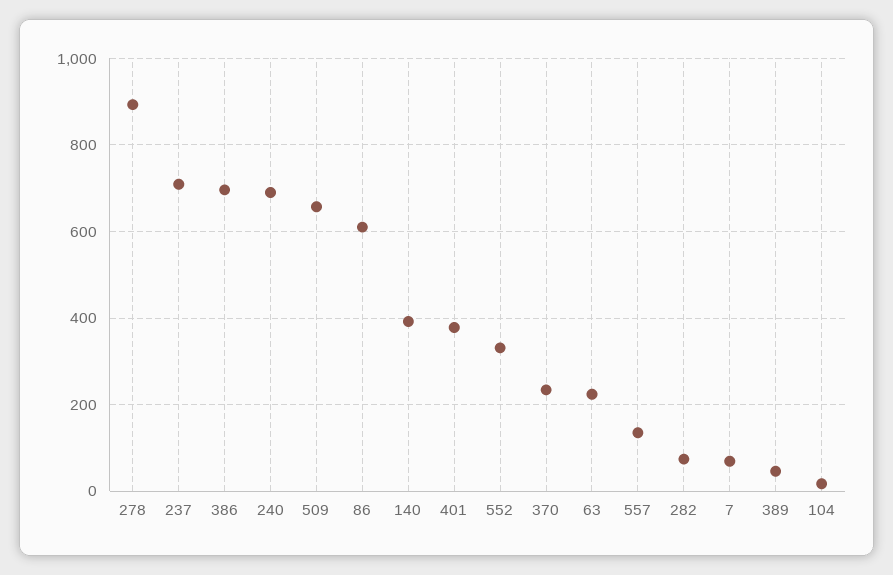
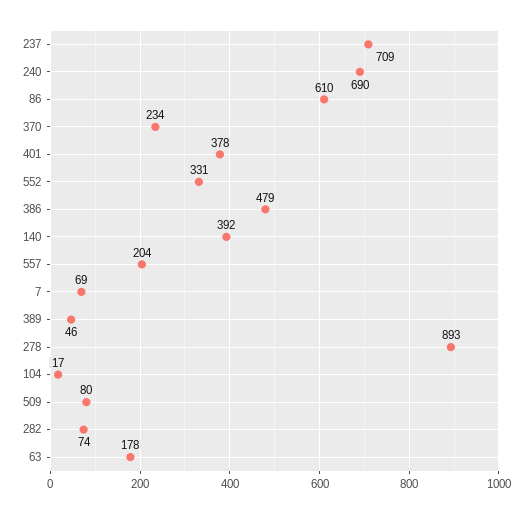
386: 700 -> 479
509: 660 -> 80
63: 220 -> 178
557: 140 -> 204

